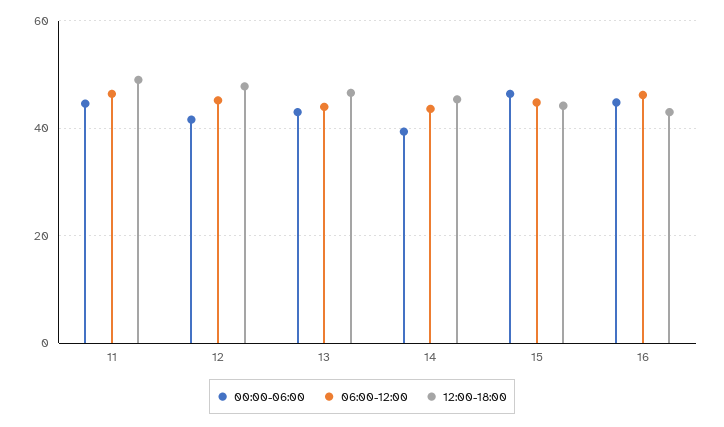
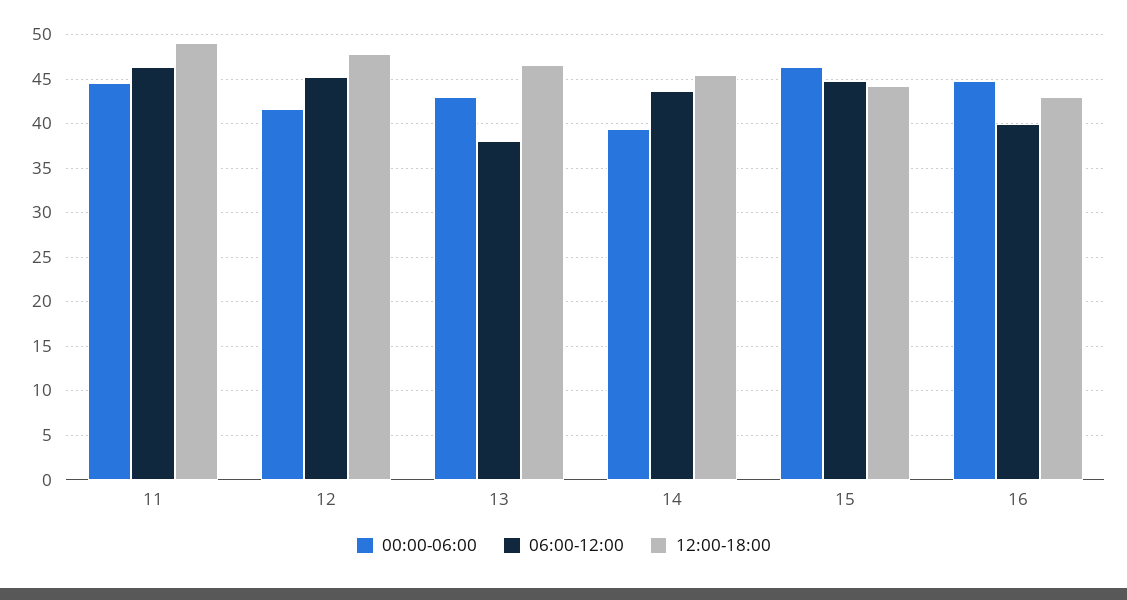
06:00-12:00, 13: 44 -> 38
06:00-12:00, 16: 46 -> 40

